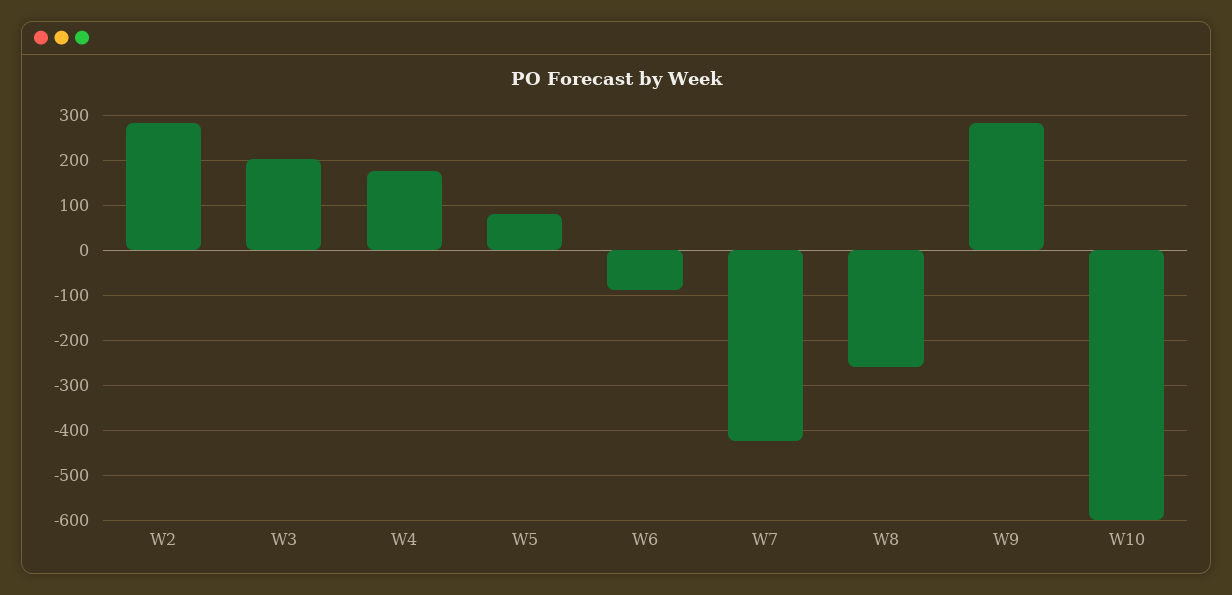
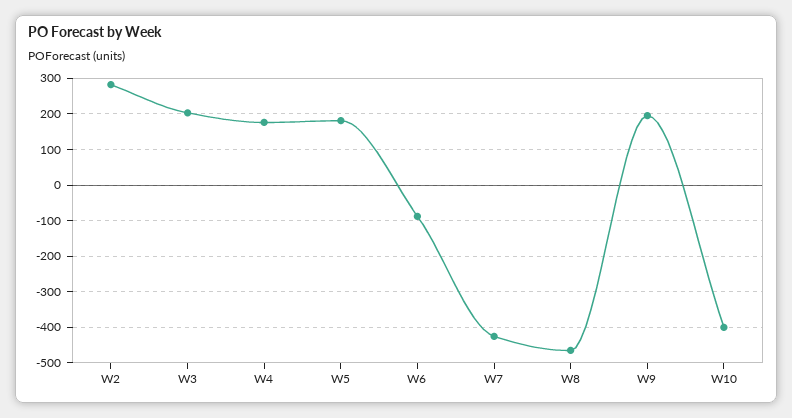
W5: 80 -> 180
W8: -260 -> -460
W9: 280 -> 200
W10: -600 -> -400

